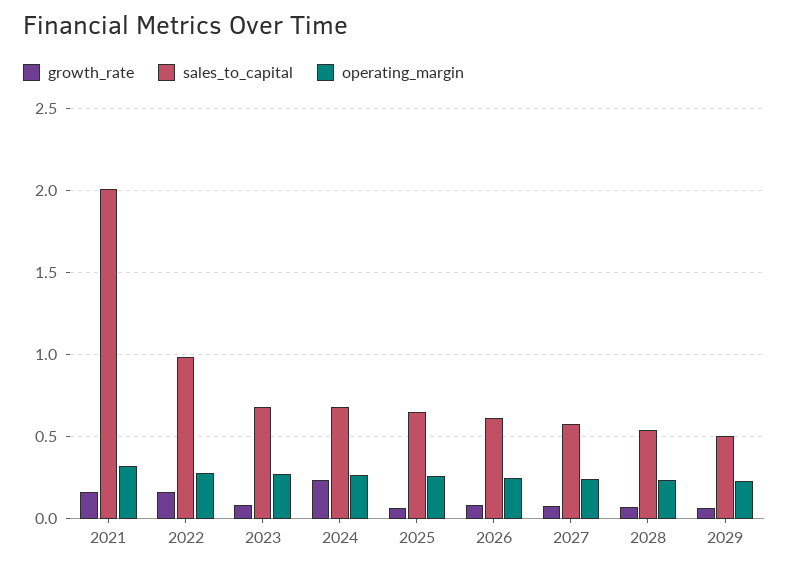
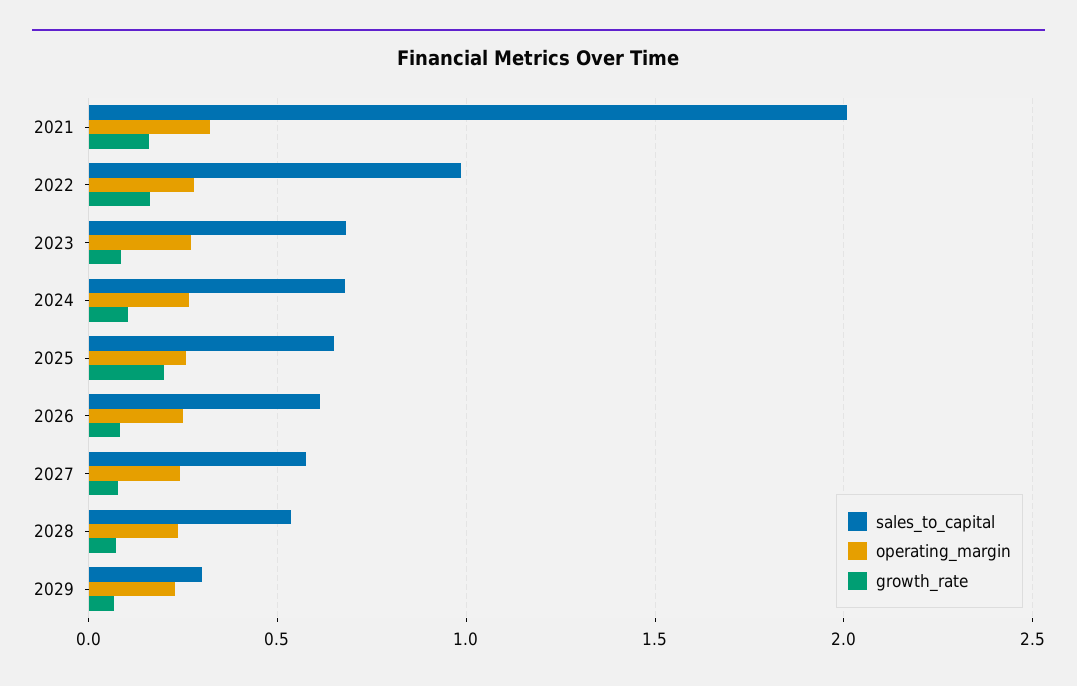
growth_rate, 2024: 0.25 -> 0.1
growth_rate, 2025: 0.05 -> 0.2
sales_to_capital, 2029: 0.5 -> 0.3

